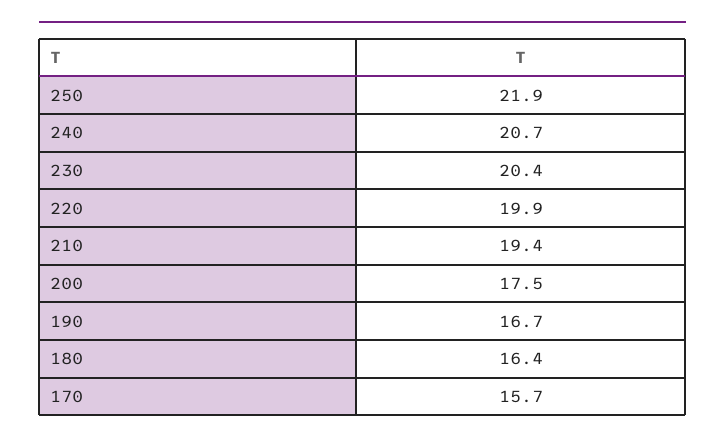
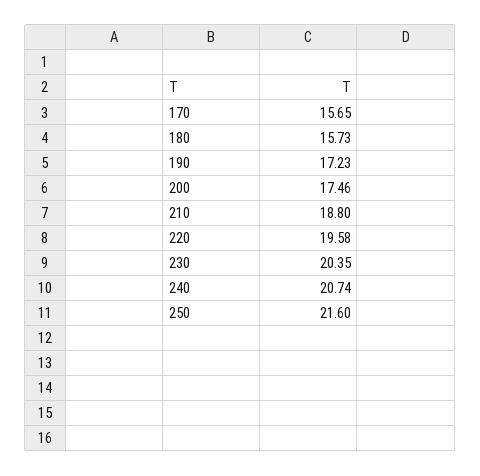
250: 21.9 -> 21.6
220: 19.9 -> 19.58
210: 19.4 -> 18.8
190: 16.7 -> 17.23
180: 16.4 -> 15.73

